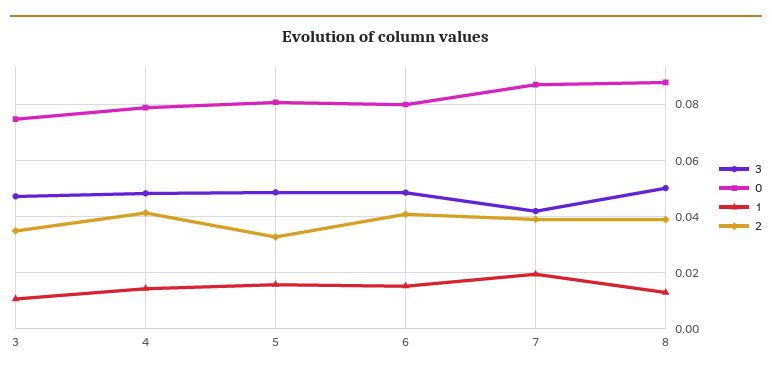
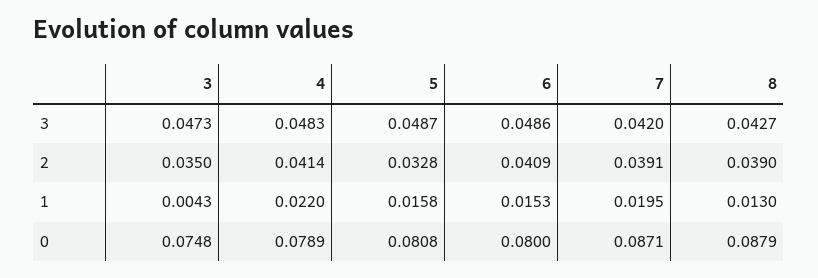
1, 3: 0.01 -> 0.0043
1, 4: 0.015 -> 0.022
3, 8: 0.05 -> 0.0427

